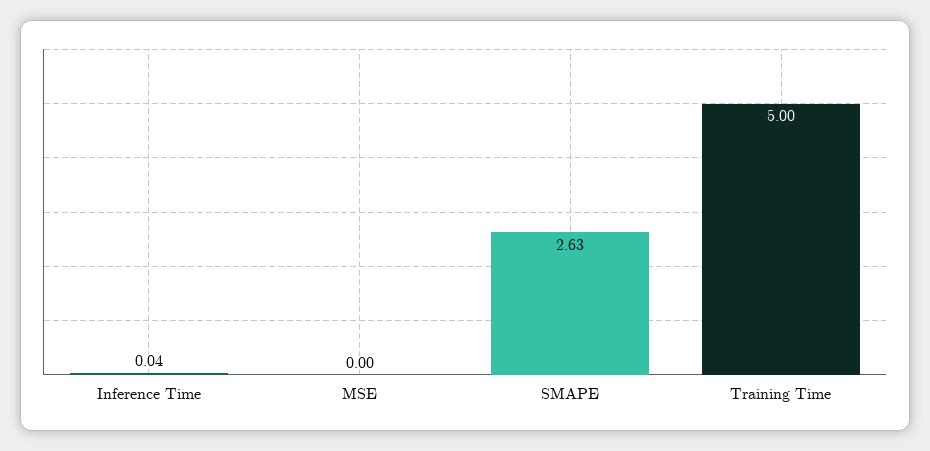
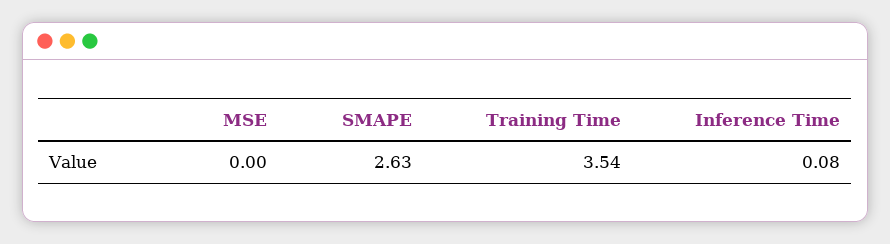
Inference Time: 0.04 -> 0.08
Training Time: 5 -> 3.54

